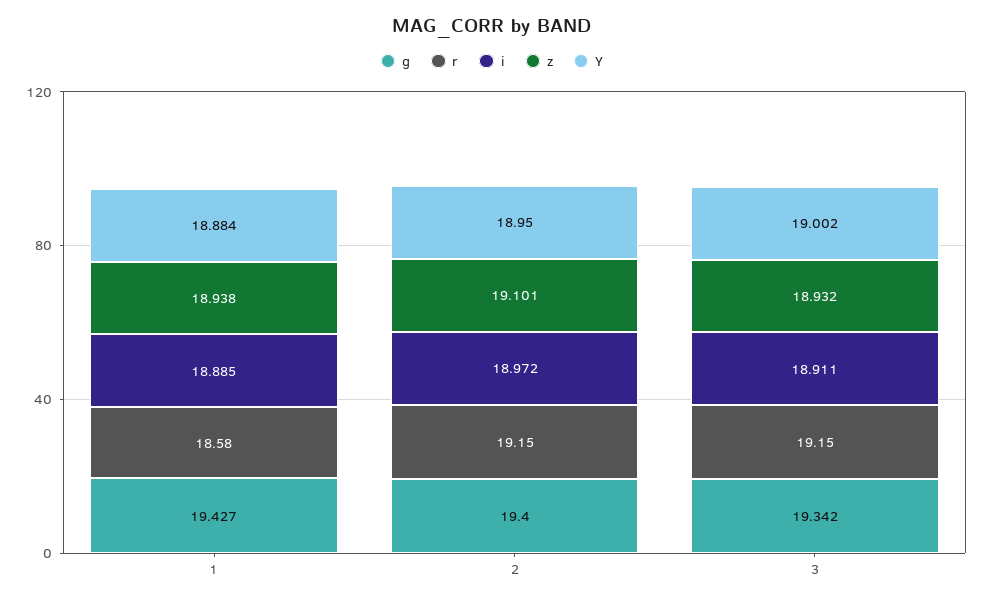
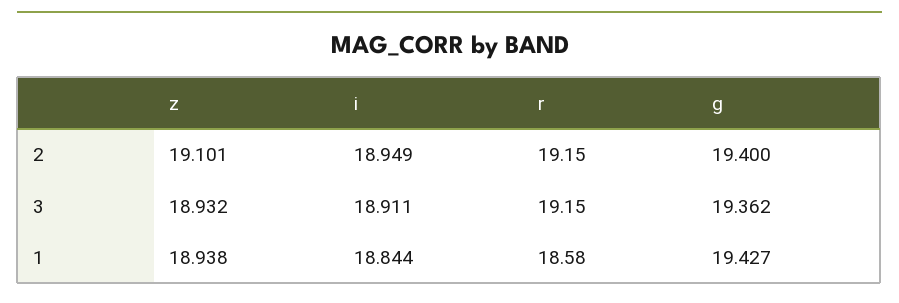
i, 1: 18.885 -> 18.844
Y, 1: 18.884 -> none
i, 2: 18.972 -> 18.949
Y, 2: 18.95 -> none
g, 3: 19.342 -> 19.362
Y, 3: 19.002 -> none

